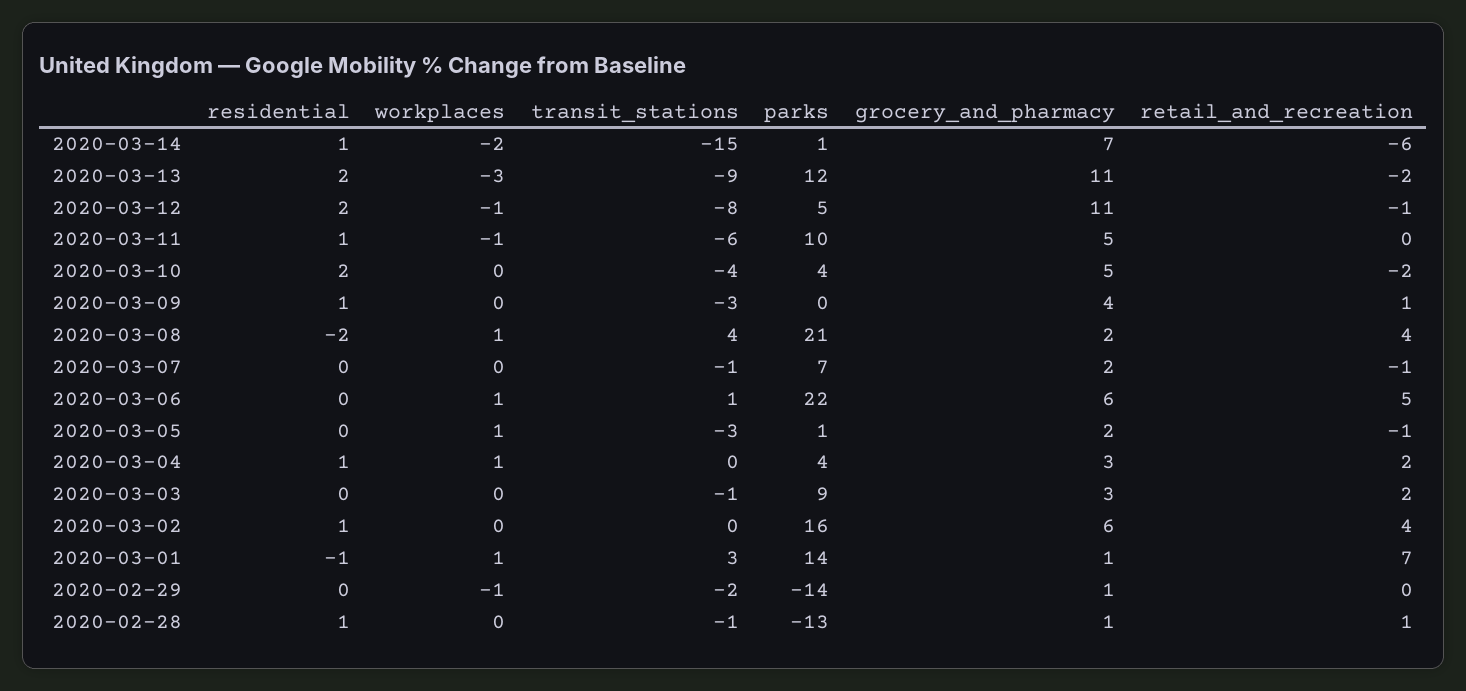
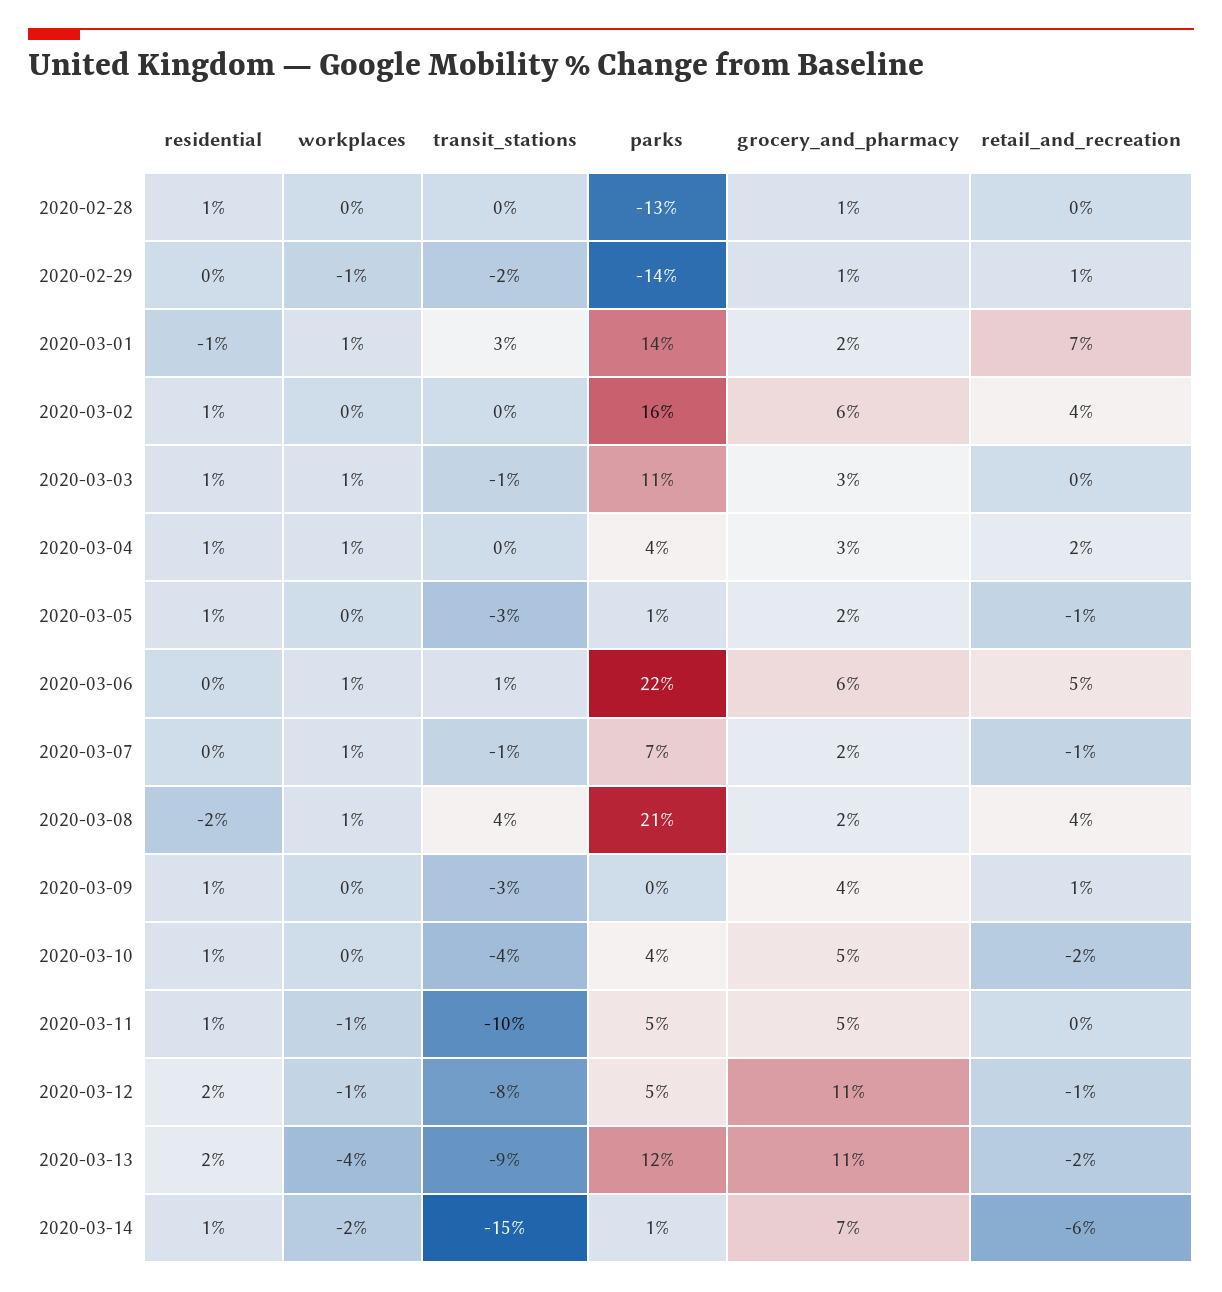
workplaces, 2020-03-13: -3 -> -4
transit_stations, 2020-03-11: -6 -> -10
parks, 2020-03-11: 10 -> 5
residential, 2020-03-10: 2 -> 1
workplaces, 2020-03-07: 0 -> 1
residential, 2020-03-05: 0 -> 1
workplaces, 2020-03-05: 1 -> 0
residential, 2020-03-03: 0 -> 1
workplaces, 2020-03-03: 0 -> 1
parks, 2020-03-03: 9 -> 11
retail_and_recreation, 2020-03-03: 2 -> 0
grocery_and_pharmacy, 2020-03-01: 1 -> 2
retail_and_recreation, 2020-02-29: 0 -> 1
transit_stations, 2020-02-28: -1 -> 0
retail_and_recreation, 2020-02-28: 1 -> 0

